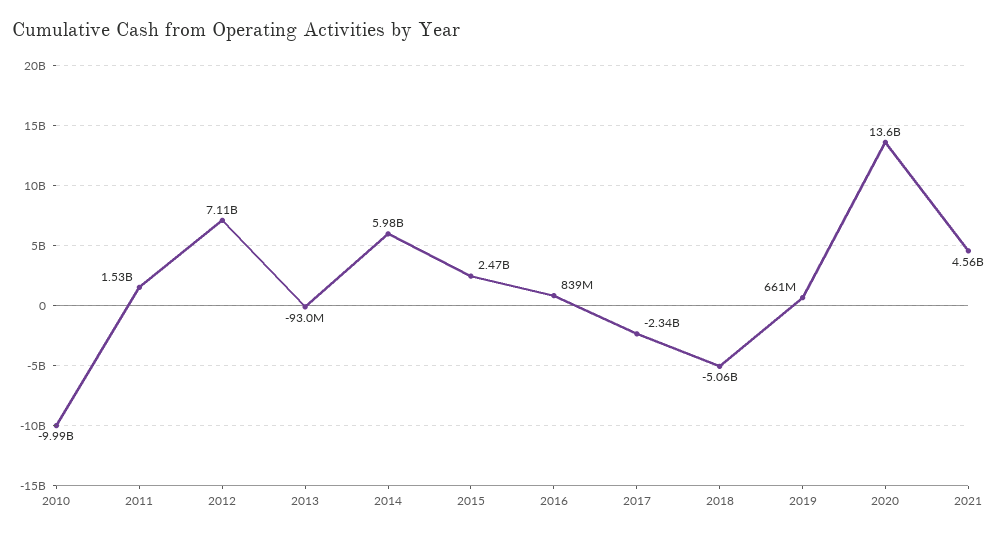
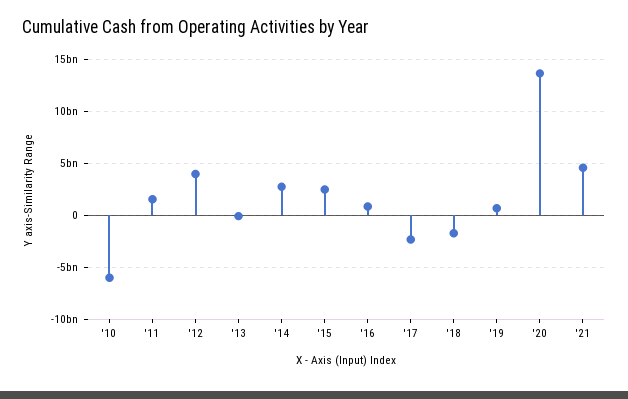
2010: -9990000000 -> -6000000000
2012: 7110000000 -> 4000000000
2014: 5980000000 -> 3000000000
2018: -5060000000 -> -2000000000

